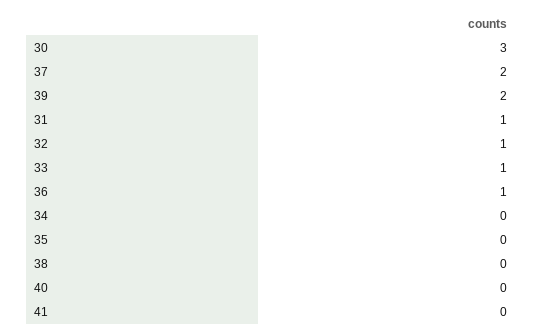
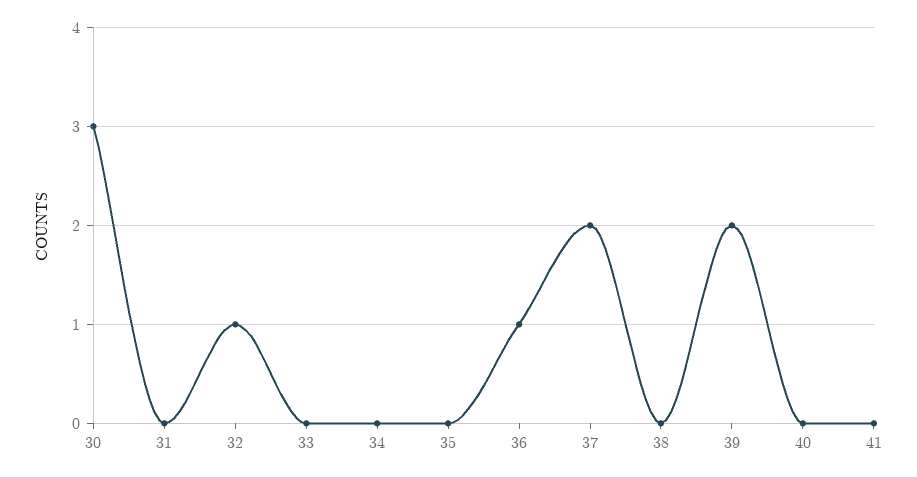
31: 1 -> 0
33: 1 -> 0

